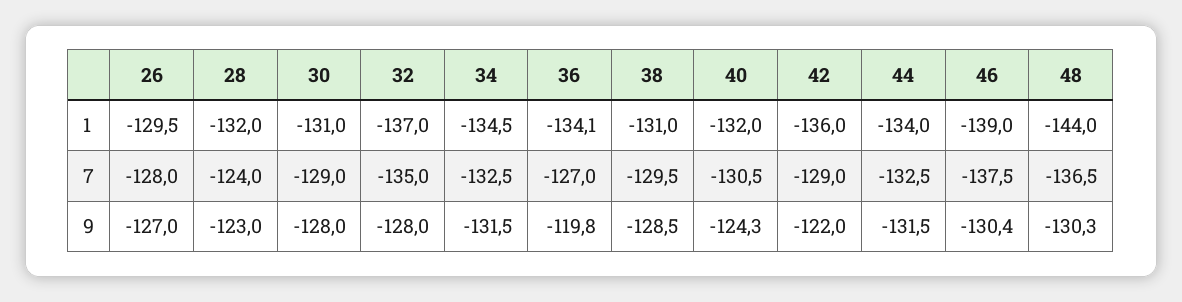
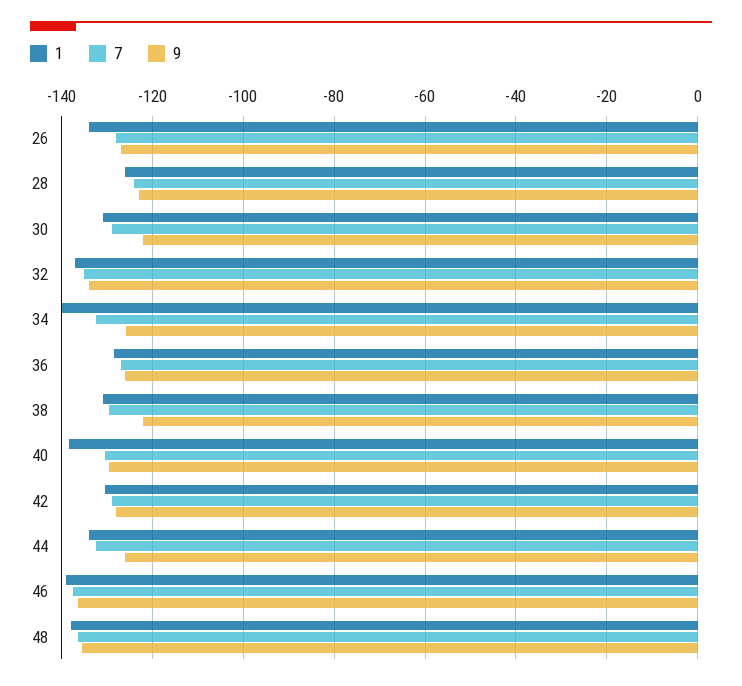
1, 26: -129.5 -> -134
1, 28: -132 -> -126
1, 34: -134.5 -> -140
1, 36: -134.1 -> -128
1, 40: -132 -> -138
1, 42: -136 -> -130
1, 48: -144 -> -138
9, 30: -128 -> -122
9, 32: -128 -> -134
9, 34: -131.5 -> -126
9, 36: -119.8 -> -126
9, 38: -128.5 -> -122
9, 40: -124.3 -> -130
9, 42: -122 -> -128
9, 44: -131.5 -> -126
9, 46: -130.4 -> -136
9, 48: -130.3 -> -136

